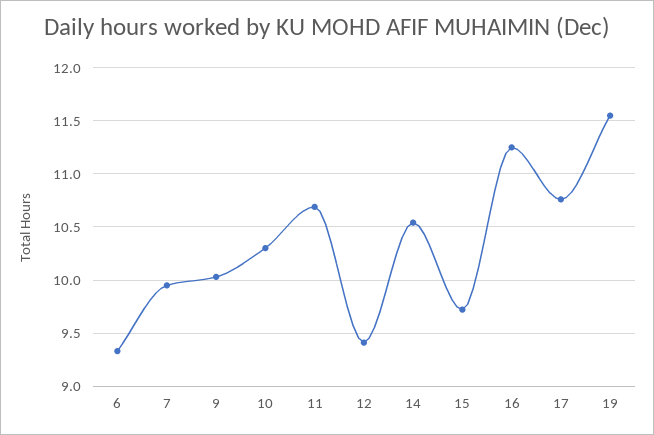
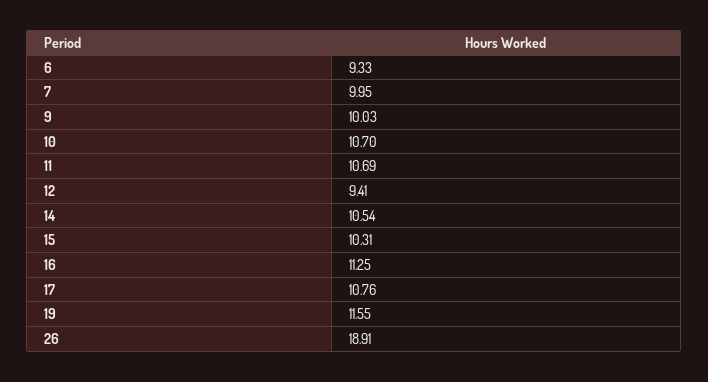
10: 10.3 -> 10.7
15: 9.7 -> 10.31
26: none -> 18.91

